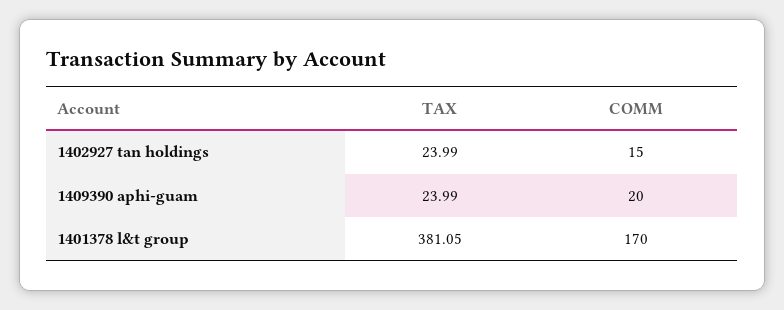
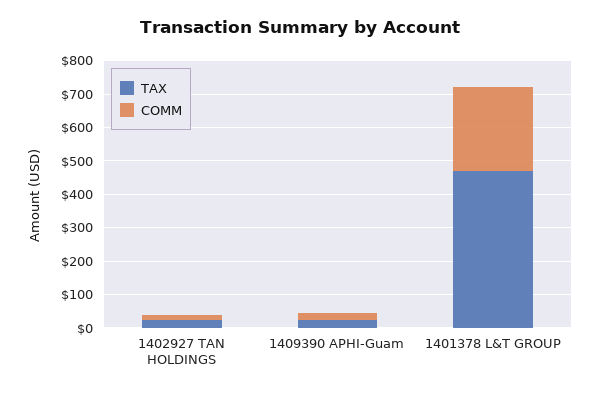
TAX, 1401378 l&t group: 381.05 -> 475
COMM, 1401378 l&t group: 170 -> 250

